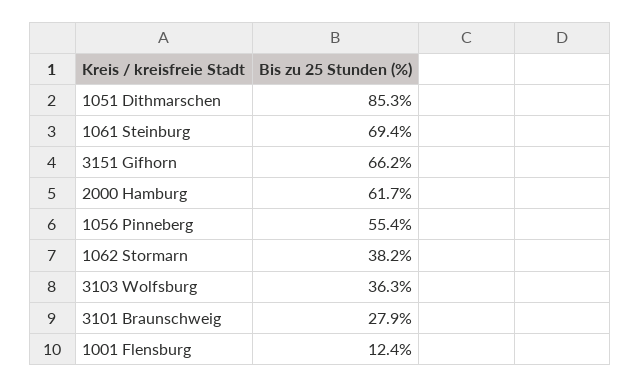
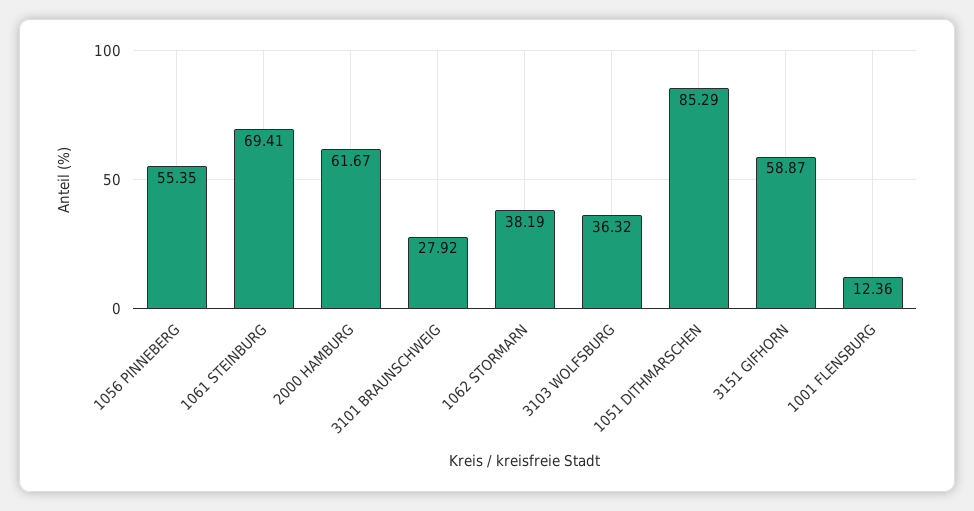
3151 Gifhorn: 66.2 -> 58.87

